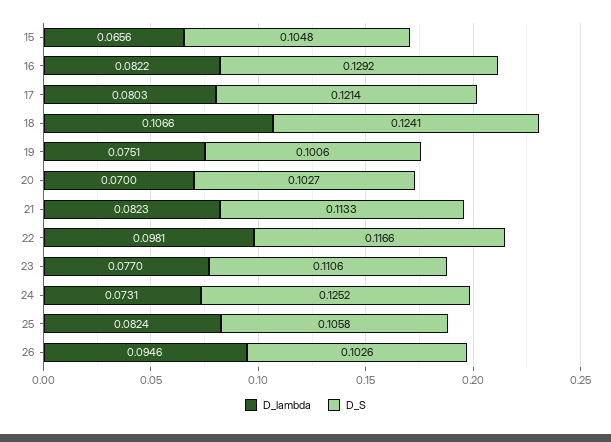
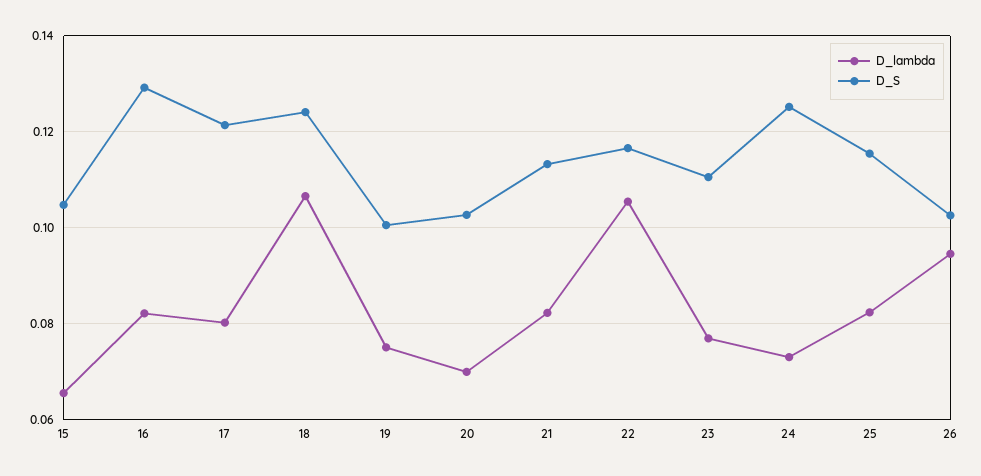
D_lambda, 22: 0.0981 -> 0.106
D_S, 25: 0.1058 -> 0.116

